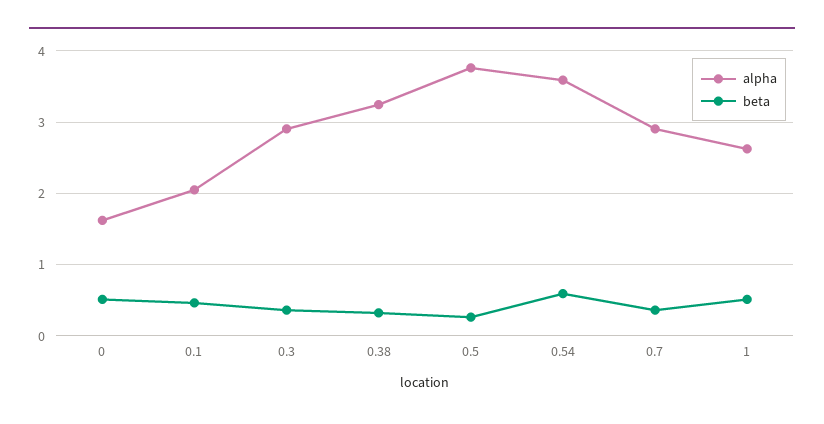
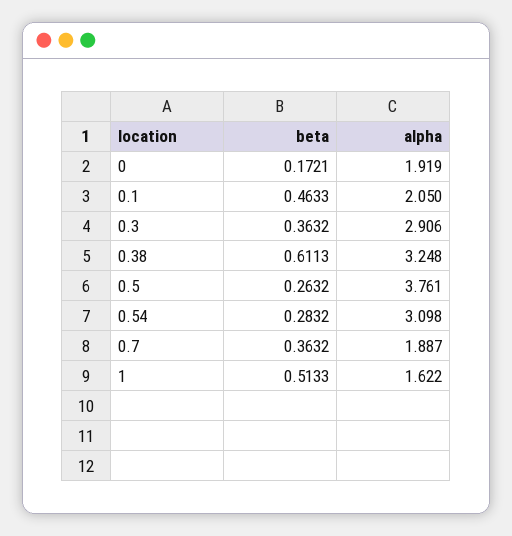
alpha, 0: 1.6 -> 1.919
beta, 0: 0.5 -> 0.1721
beta, 0.38: 0.3 -> 0.6113
alpha, 0.54: 3.6 -> 3.098
beta, 0.54: 0.6 -> 0.2832
alpha, 0.7: 2.9 -> 1.887
alpha, 1: 2.6 -> 1.622

